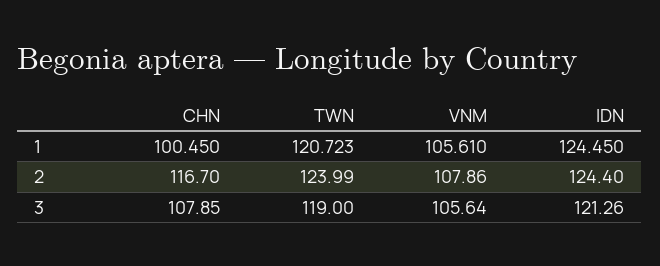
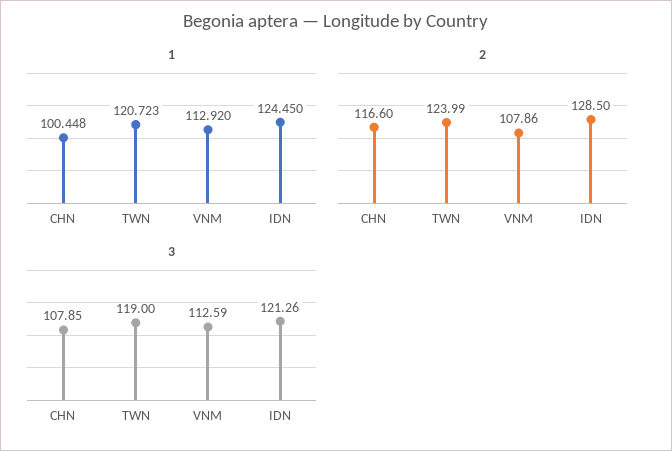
1, CHN: 100.45 -> 100.448
1, VNM: 105.61 -> 112.92
2, CHN: 116.7 -> 116.6
2, IDN: 124.4 -> 128.5
3, VNM: 105.64 -> 112.59

